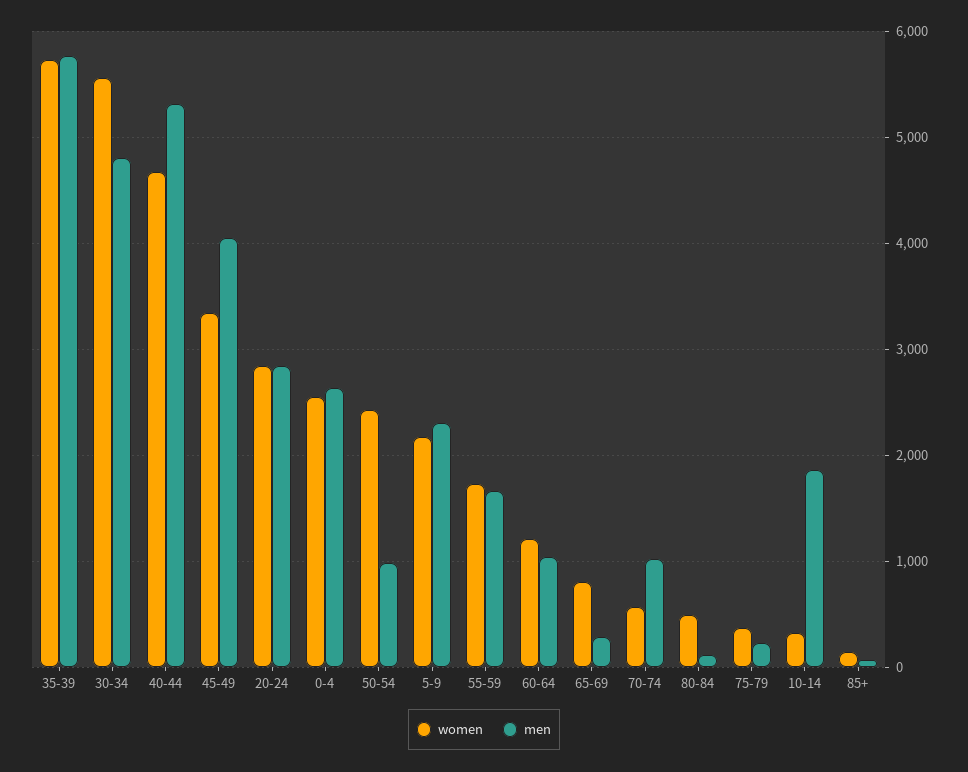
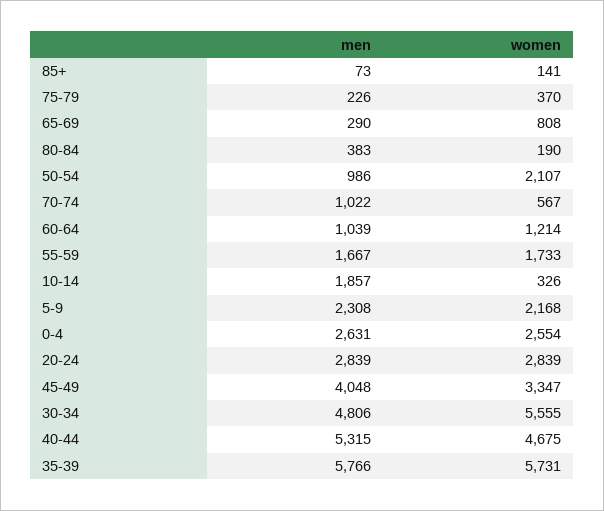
women, 50-54: 2400 -> 2107
women, 80-84: 500 -> 190
men, 80-84: 100 -> 383

